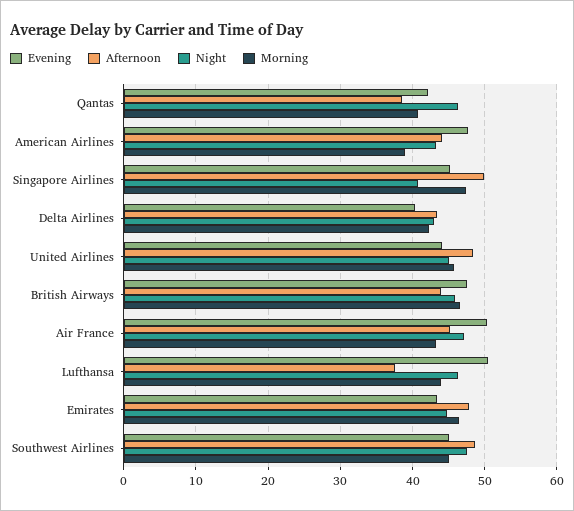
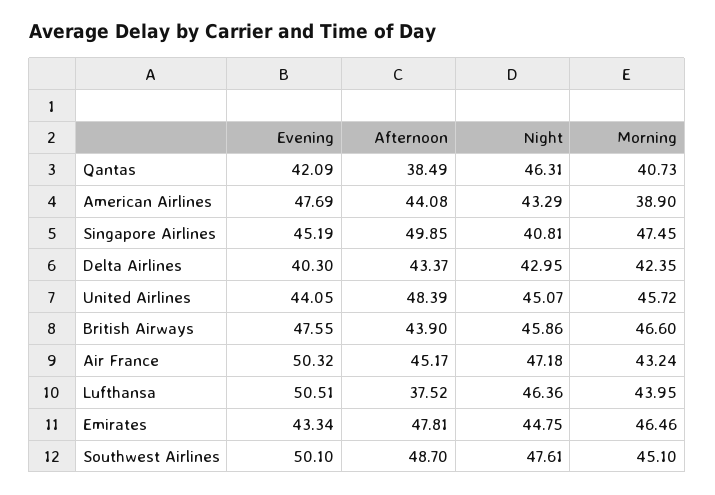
Evening, Southwest Airlines: 45 -> 50.1

